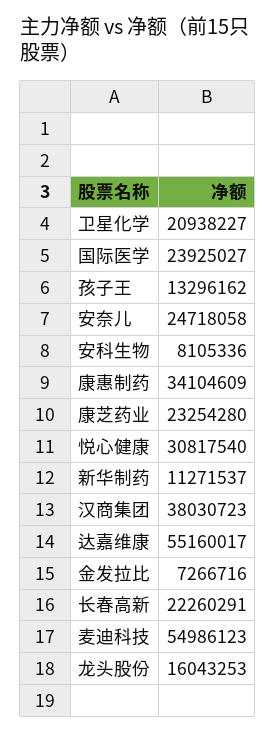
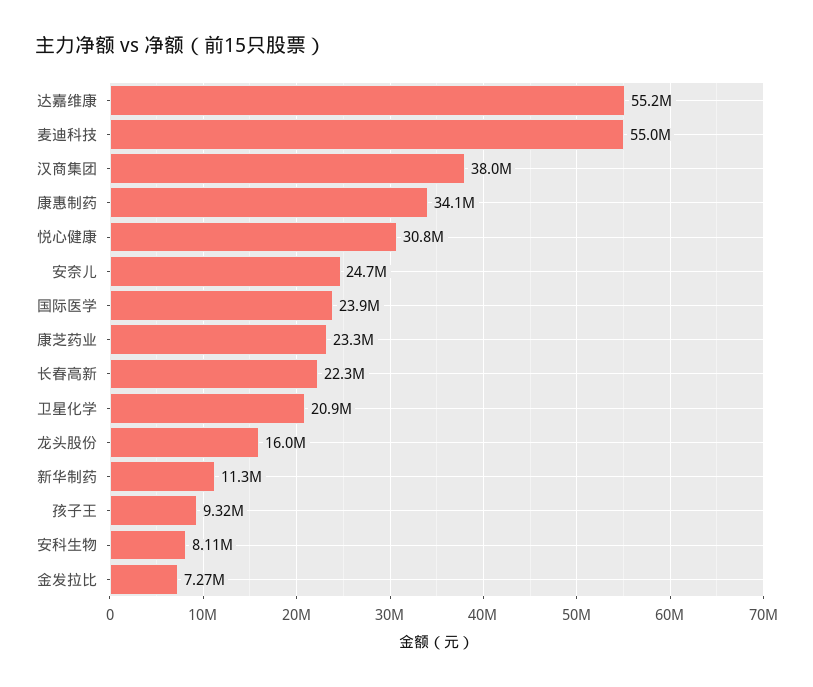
孩子王: 13296162 -> 9320000

